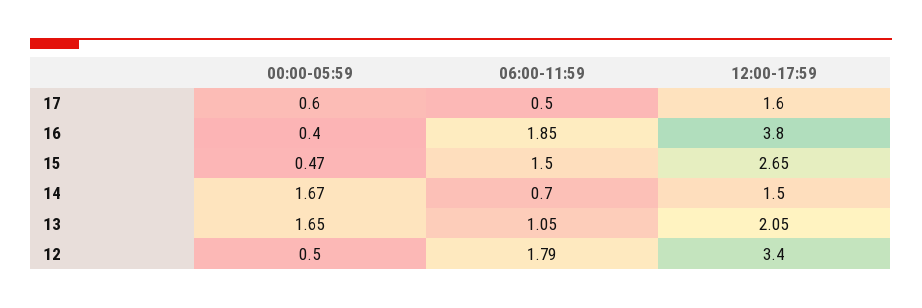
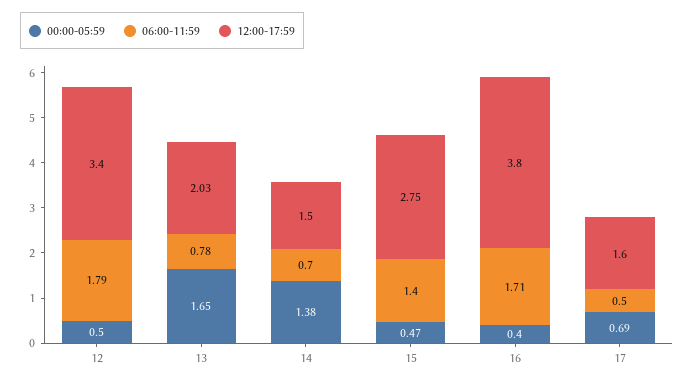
00:00-05:59, 17: 0.6 -> 0.69
06:00-11:59, 16: 1.85 -> 1.71
06:00-11:59, 15: 1.5 -> 1.4
12:00-17:59, 15: 2.65 -> 2.75
00:00-05:59, 14: 1.67 -> 1.38
06:00-11:59, 13: 1.05 -> 0.78
12:00-17:59, 13: 2.05 -> 2.03

